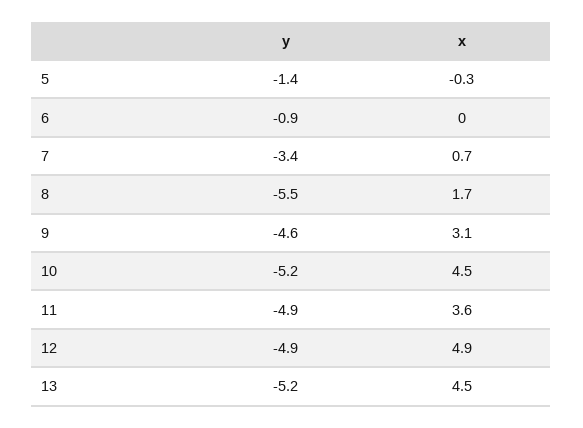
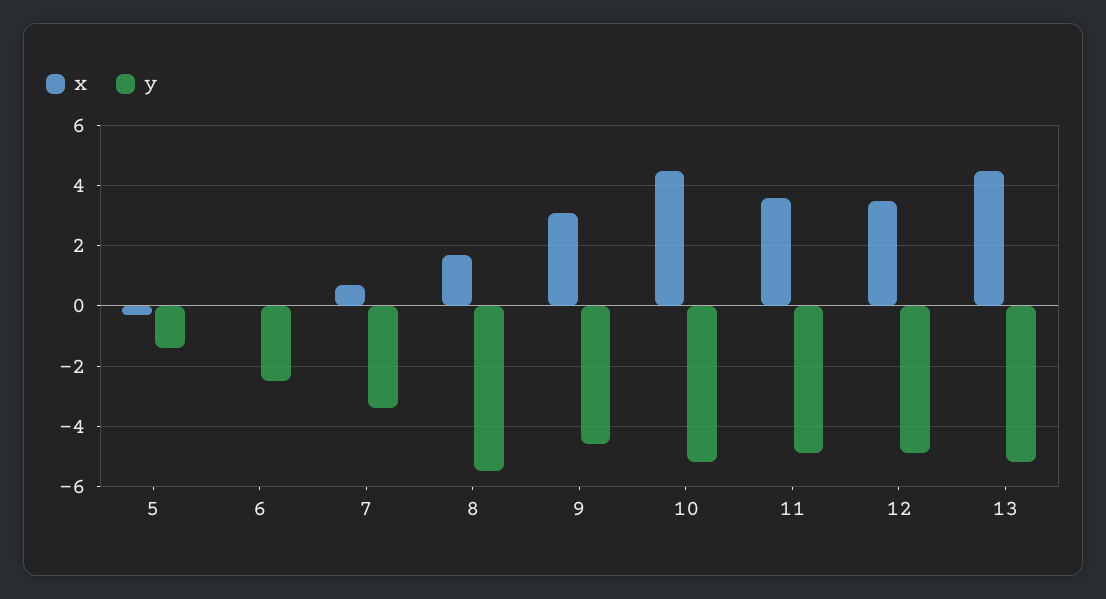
y, 6: -0.9 -> -2.5
x, 12: 4.9 -> 3.5

